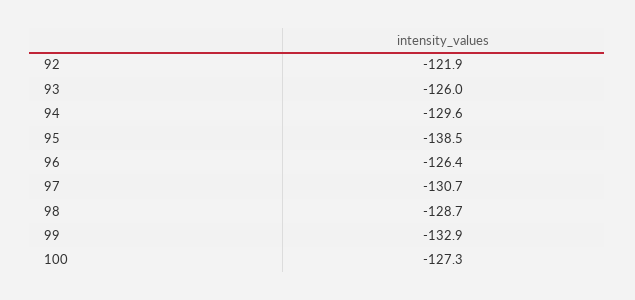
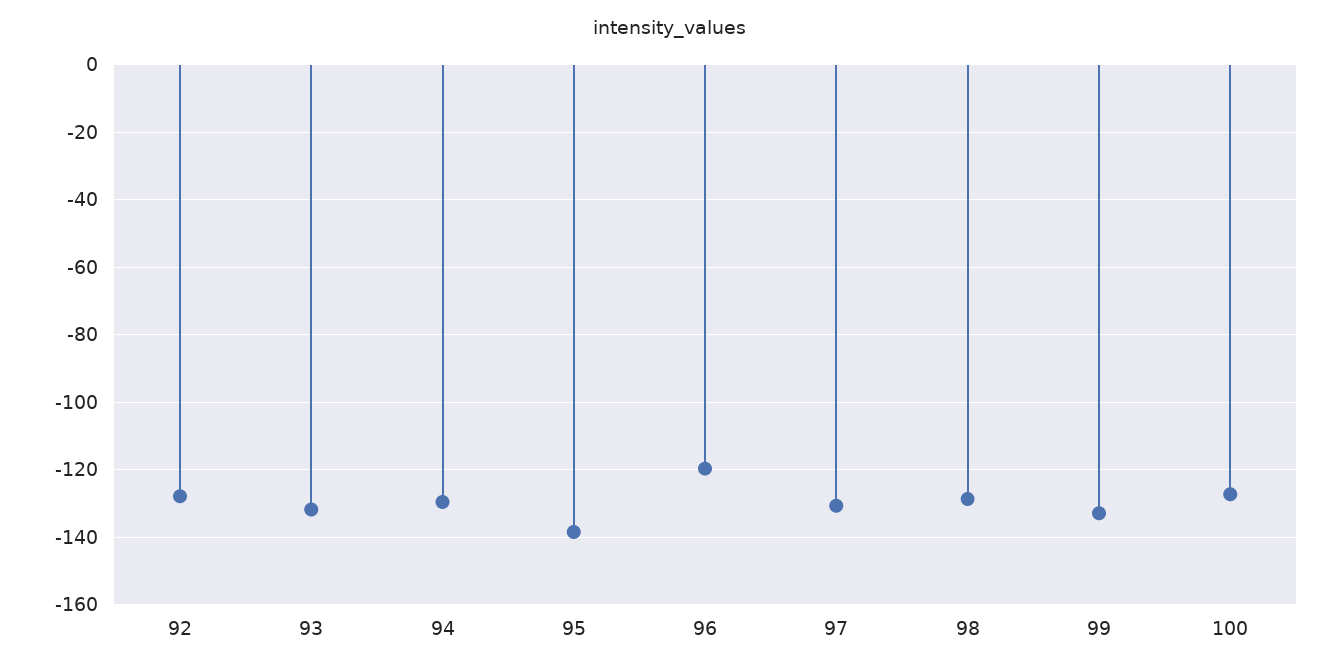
92: -121.9 -> -128
93: -126 -> -132
96: -126.4 -> -120

